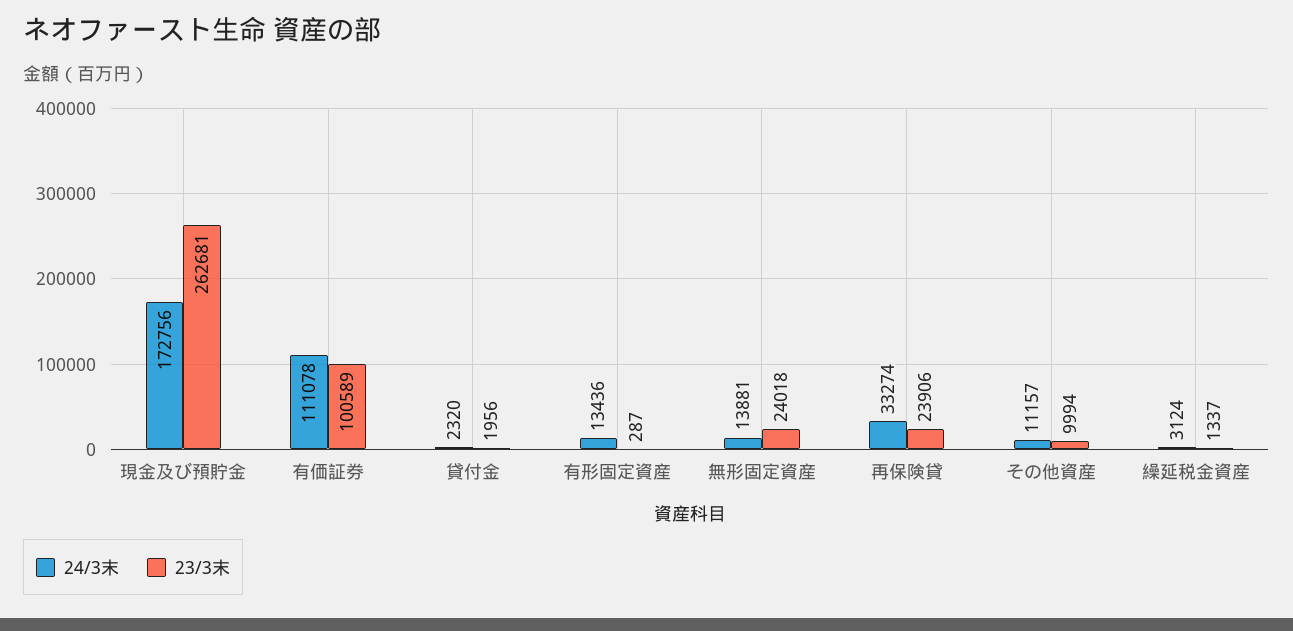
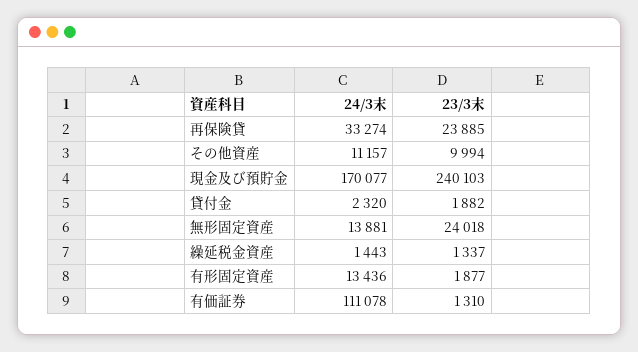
24/3末, 現金及び預貯金: 172756 -> 170077
23/3末, 現金及び預貯金: 262681 -> 240103
23/3末, 有価証券: 100589 -> 1310
23/3末, 貸付金: 1956 -> 1882
23/3末, 有形固定資産: 287 -> 1877
23/3末, 再保険貸: 23906 -> 23885
24/3末, 繰延税金資産: 3124 -> 1443

